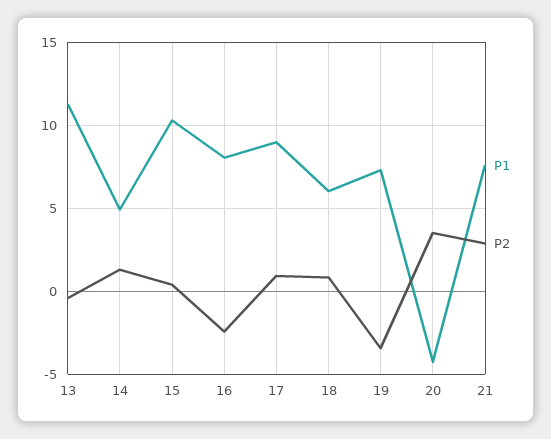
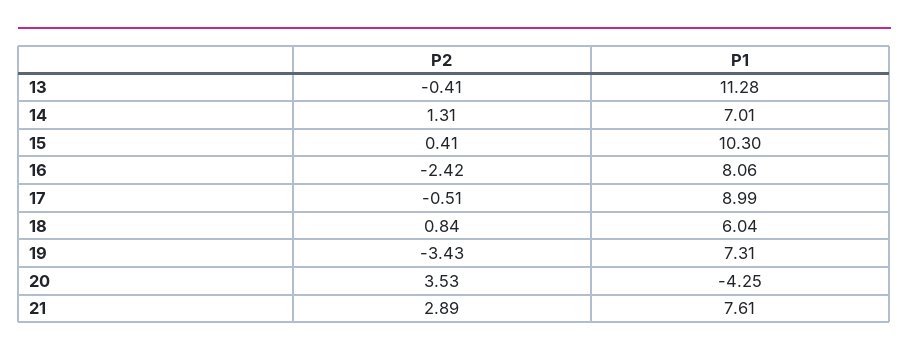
P1, 14: 5 -> 7.01
P2, 17: 1 -> -0.51

